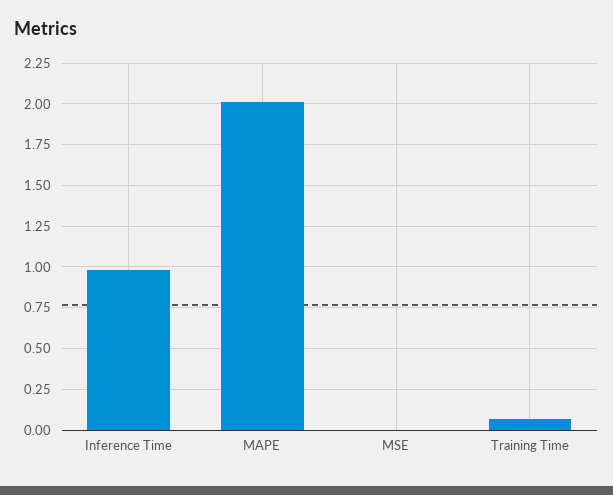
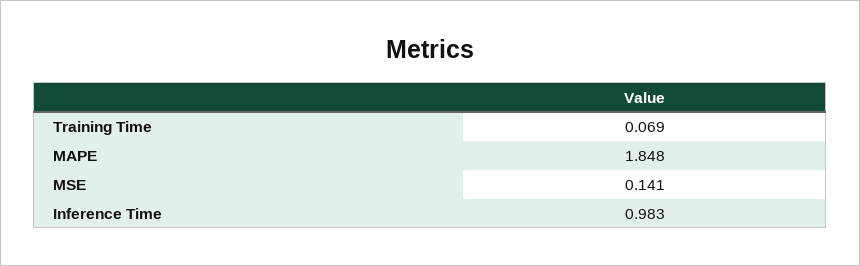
MAPE: 2 -> 1.848
MSE: 0 -> 0.141

